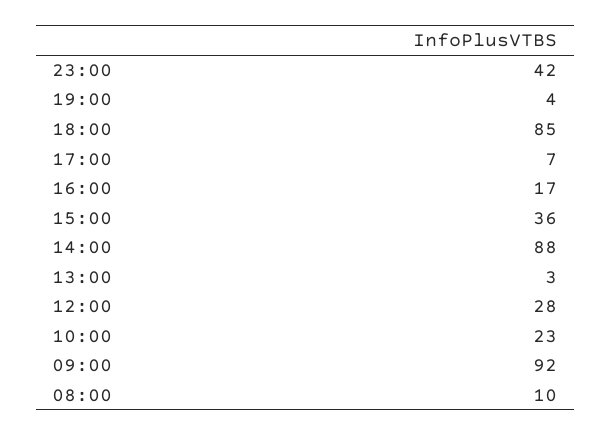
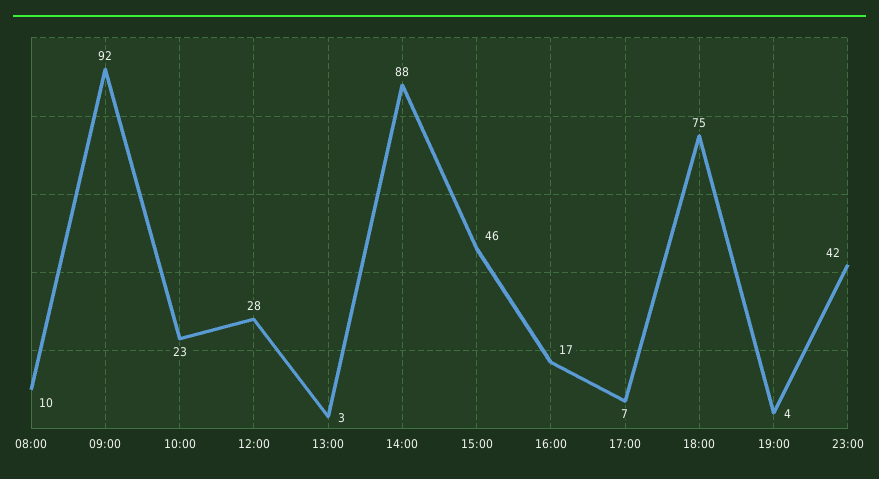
18:00: 85 -> 75
15:00: 36 -> 46

